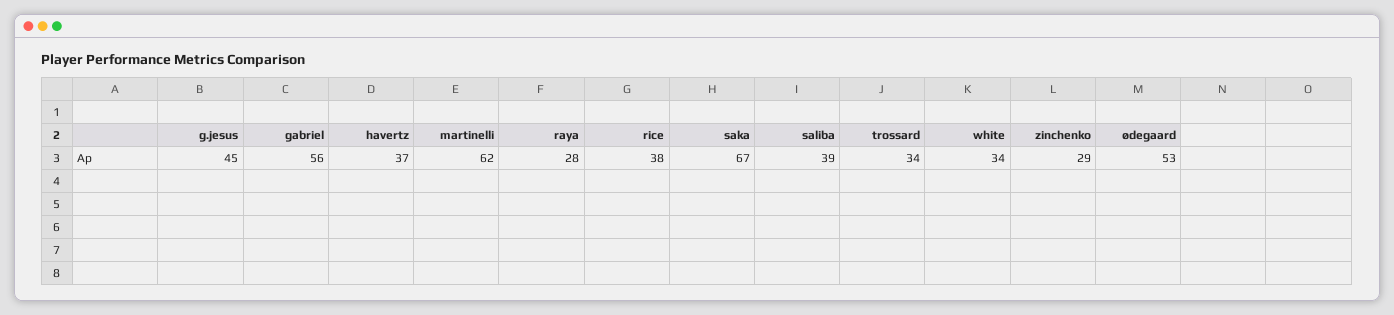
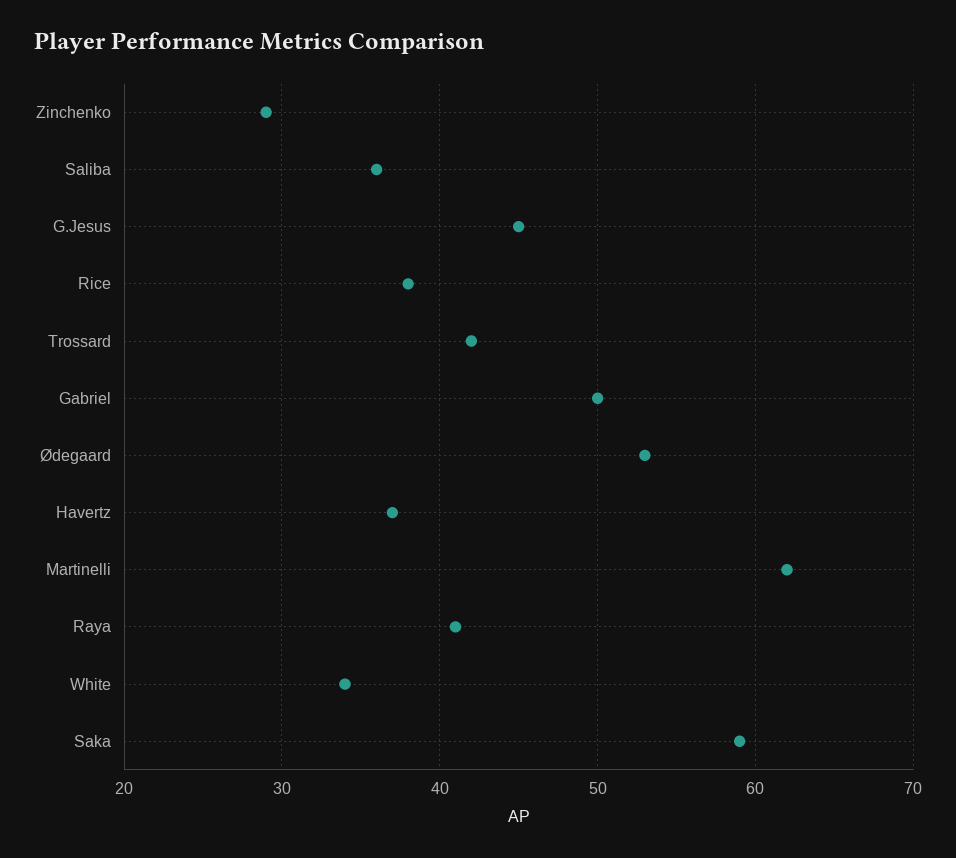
gabriel: 56 -> 50
raya: 28 -> 41
saka: 67 -> 59
saliba: 39 -> 36
trossard: 34 -> 42

